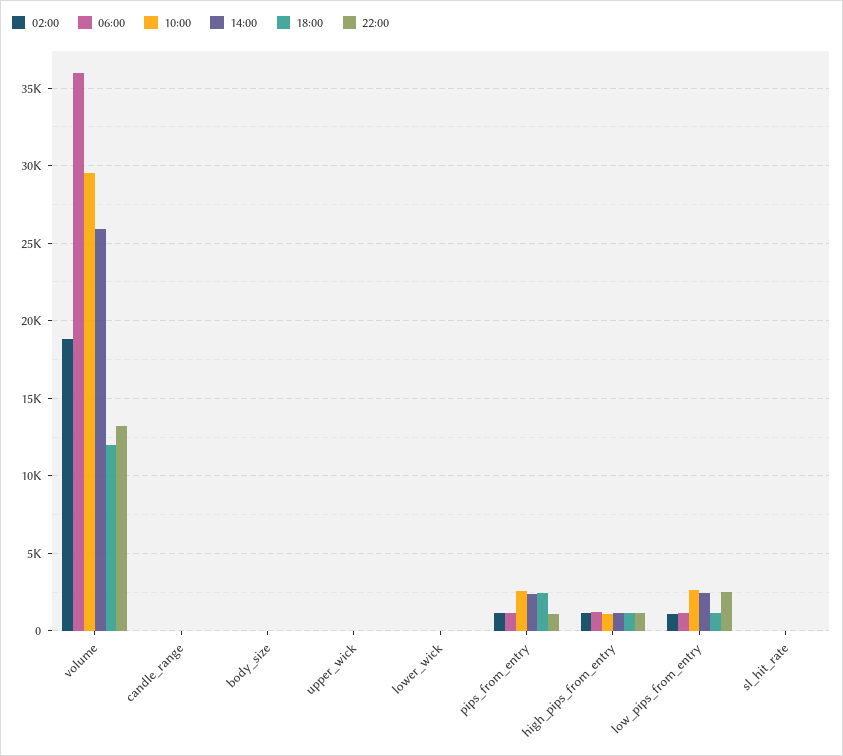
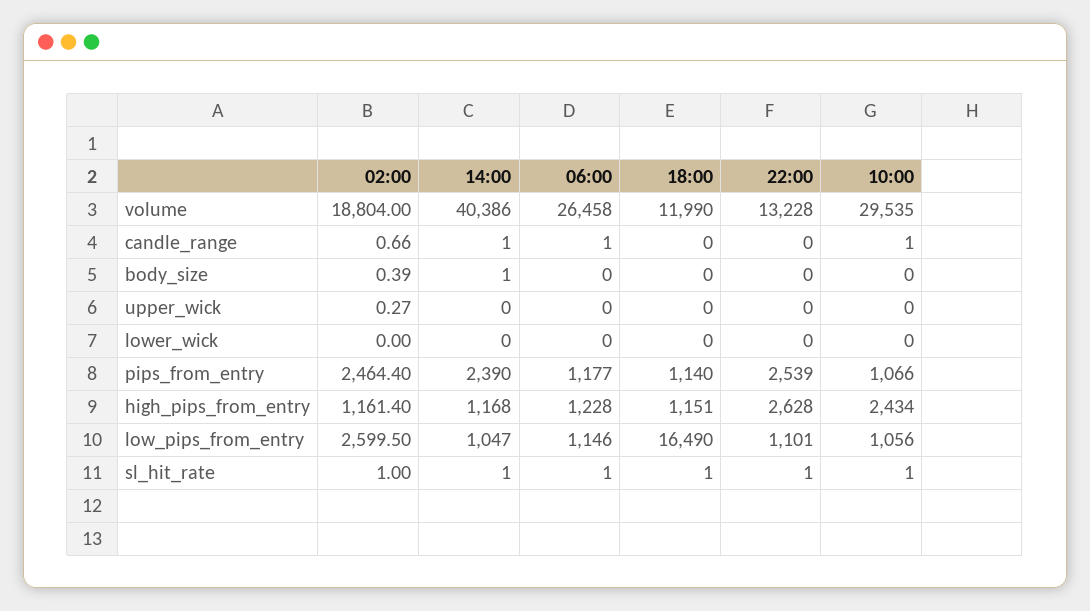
06:00, volume: 36000 -> 26458
14:00, volume: 26000 -> 40386
02:00, pips_from_entry: 1000 -> 2464.4
10:00, pips_from_entry: 2500 -> 1066
18:00, pips_from_entry: 2500 -> 1140
22:00, pips_from_entry: 1000 -> 2539
10:00, high_pips_from_entry: 1000 -> 2434
22:00, high_pips_from_entry: 1000 -> 2628
02:00, low_pips_from_entry: 1000 -> 2599.5
10:00, low_pips_from_entry: 2500 -> 1056
14:00, low_pips_from_entry: 2500 -> 1047
18:00, low_pips_from_entry: 1000 -> 16490
22:00, low_pips_from_entry: 2500 -> 1101

